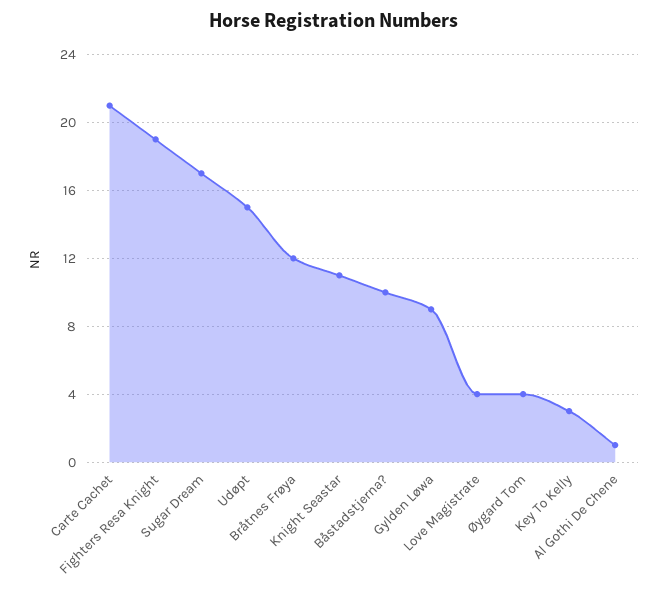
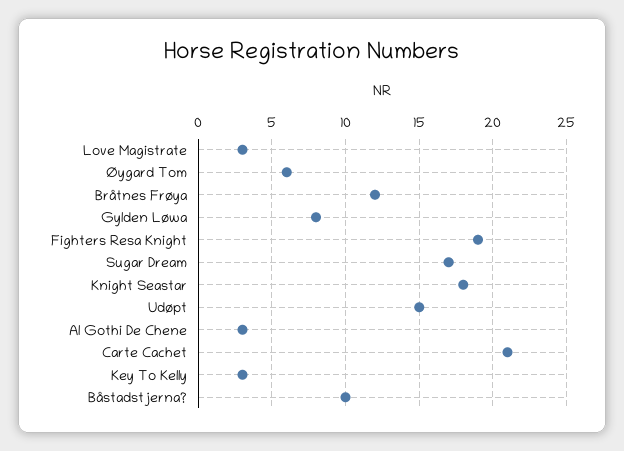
Knight Seastar: 11 -> 18
Gylden Løwa: 9 -> 8
Love Magistrate: 4 -> 3
Øygard Tom: 4 -> 6
Al Gothi De Chene: 1 -> 3

